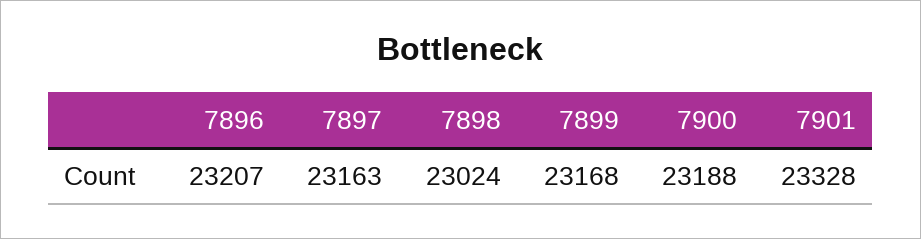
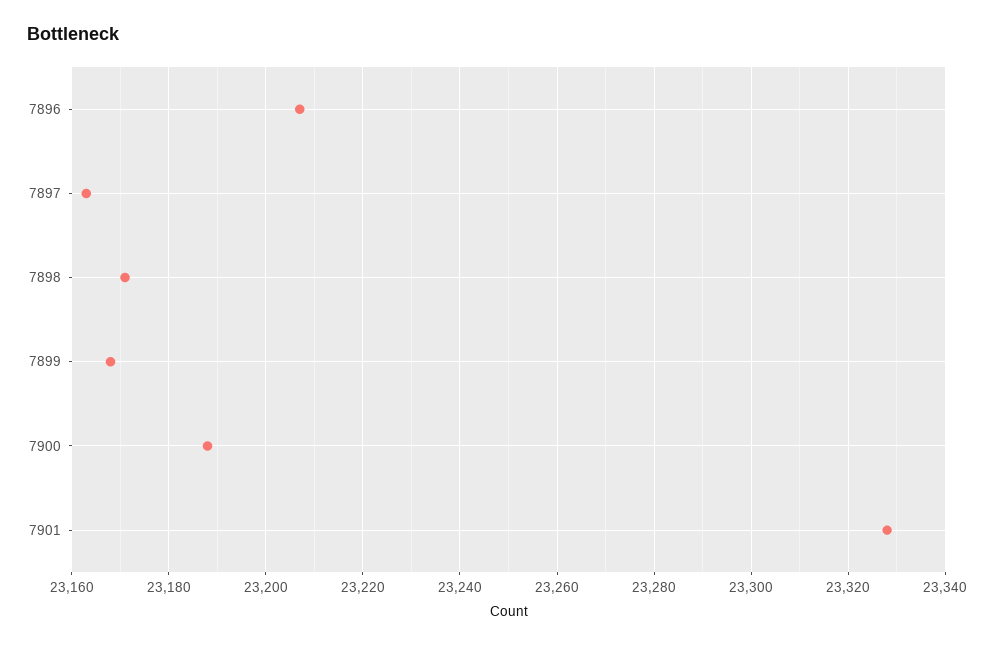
7898: 23024 -> 23170

